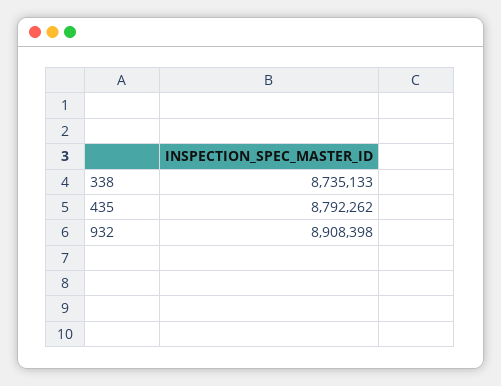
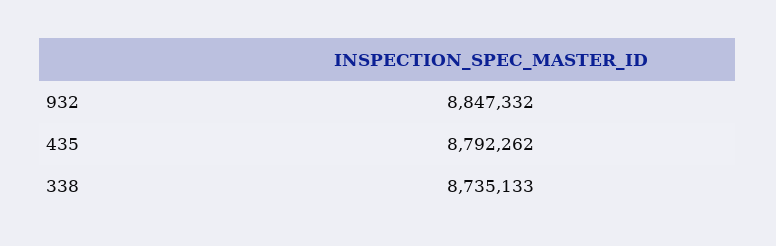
932: 8908398 -> 8847332

